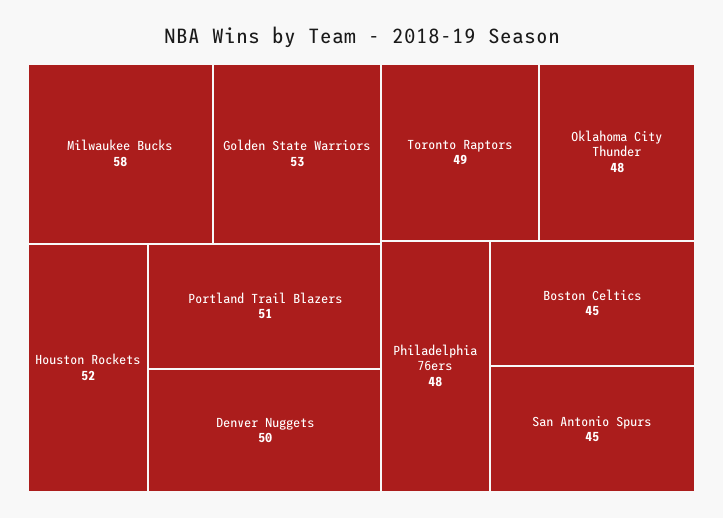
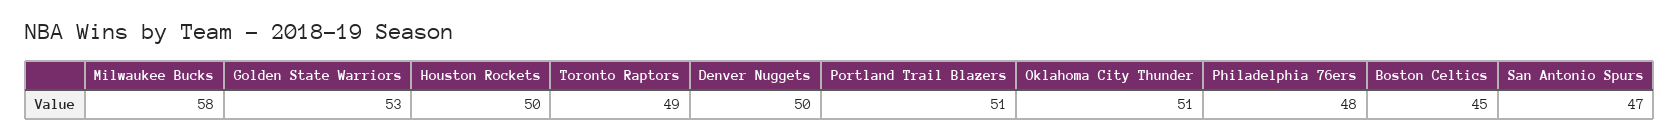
Houston Rockets: 52 -> 50
Oklahoma City Thunder: 48 -> 51
San Antonio Spurs: 45 -> 47

